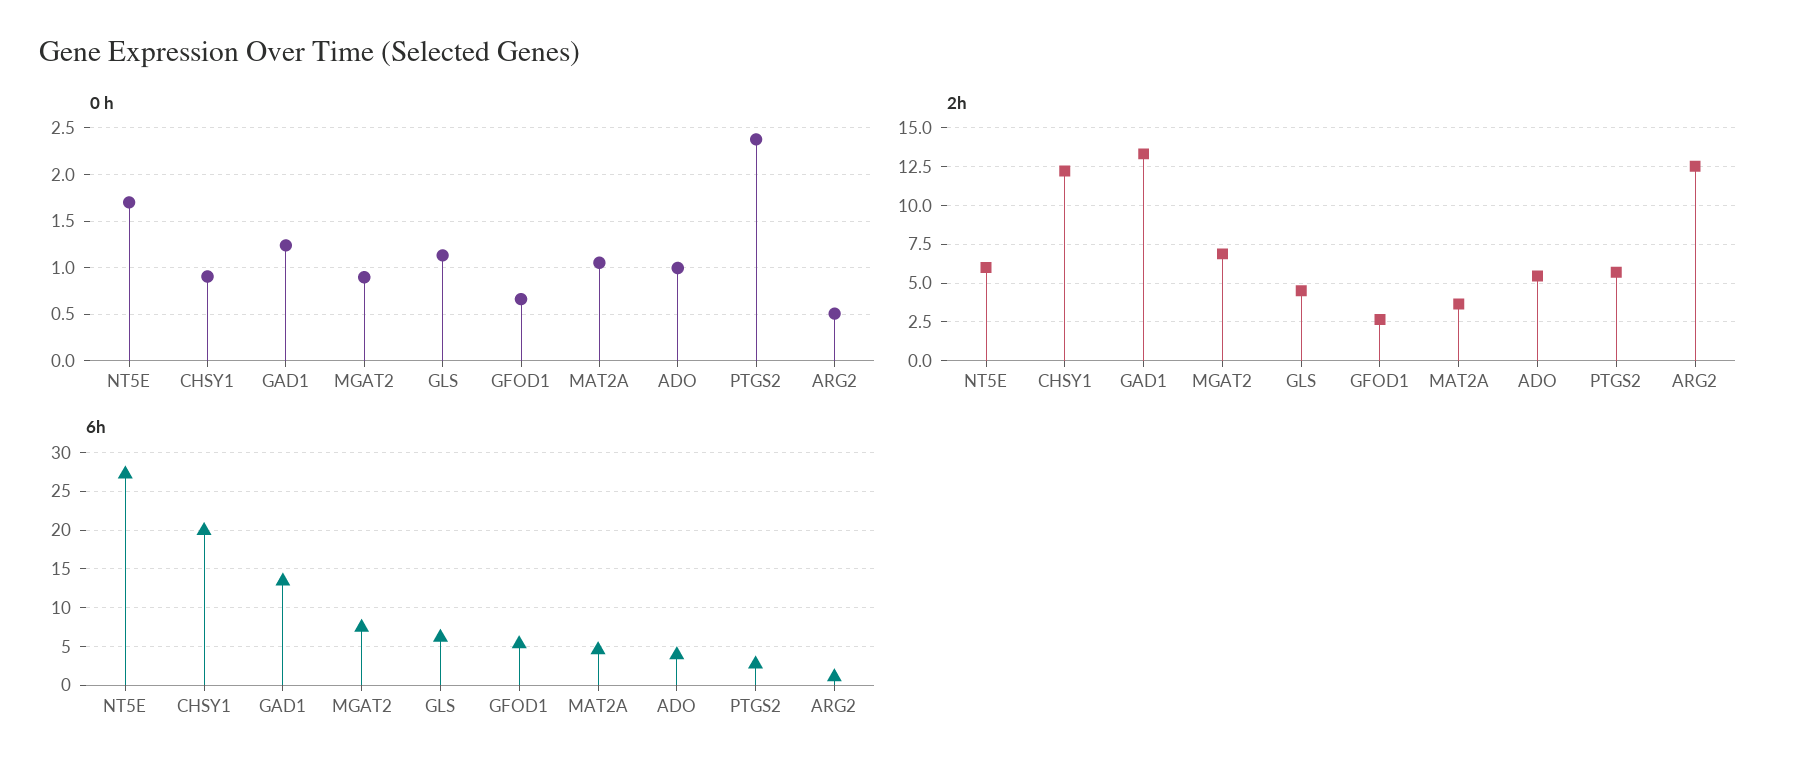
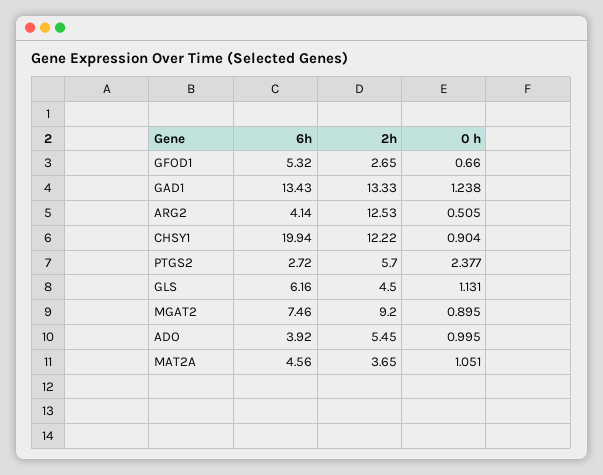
0 h, NT5E: 1.7 -> none
2h, NT5E: 6 -> none
2h, MGAT2: 7 -> 9.2
6h, NT5E: 27 -> none
6h, ARG2: 1 -> 4.14

